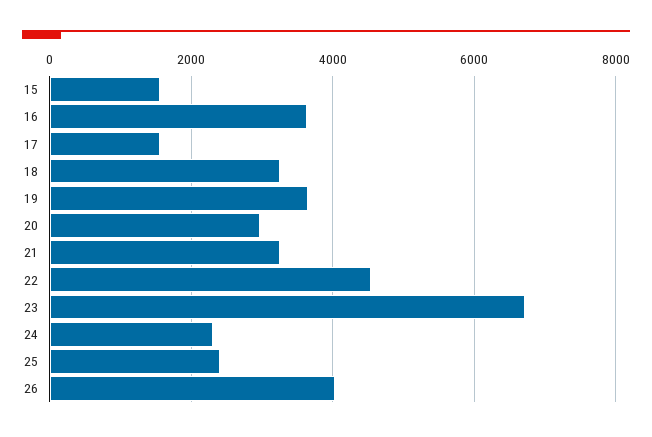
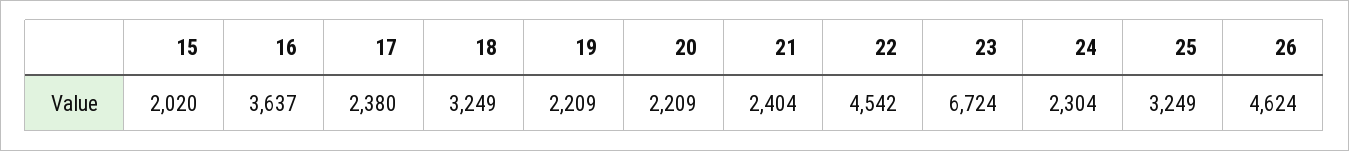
15: 1600 -> 2020
17: 1600 -> 2380
19: 3600 -> 2209
20: 3000 -> 2209
21: 3200 -> 2404
25: 2400 -> 3249
26: 4000 -> 4624

